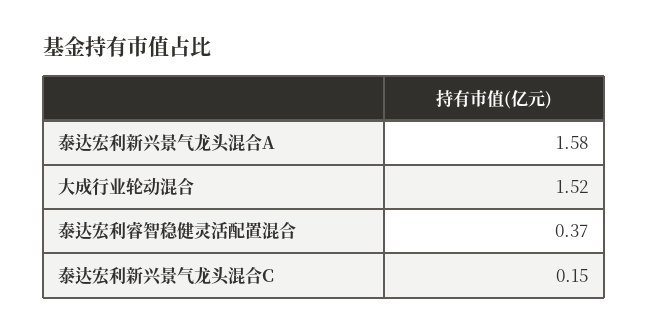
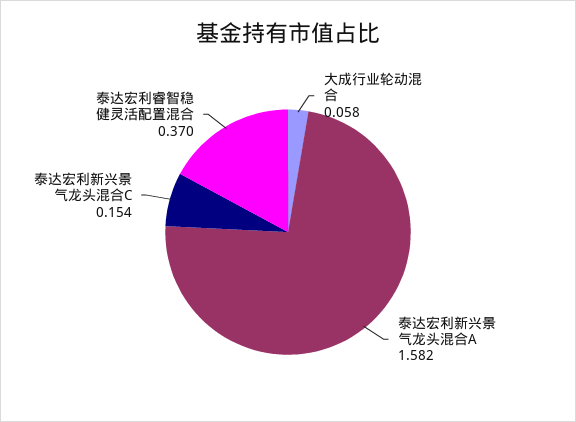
大成行业轮动混合: 1.52 -> 0.058

